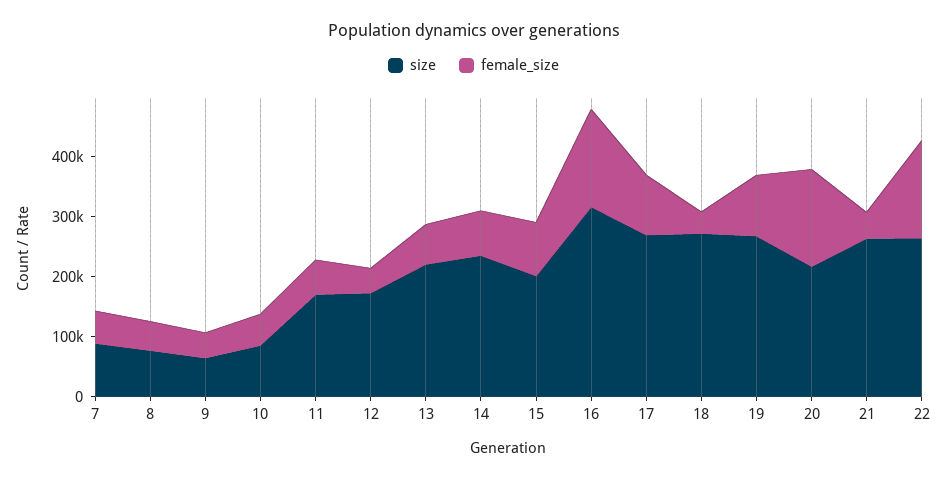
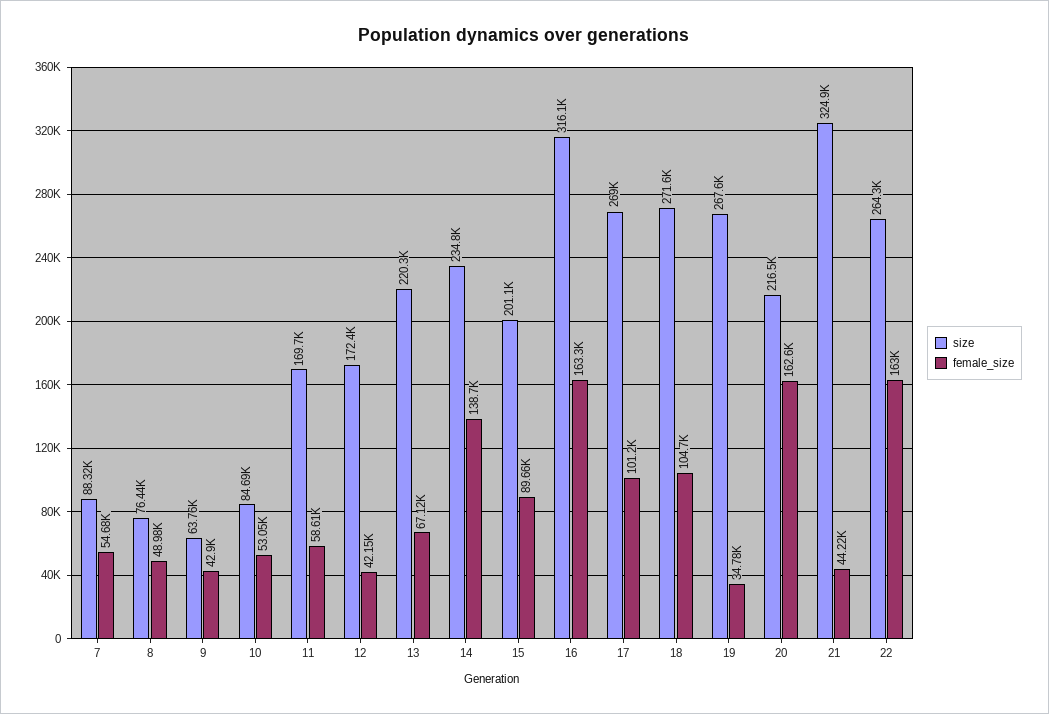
female_size, 14: 80000 -> 138700
female_size, 18: 40000 -> 104700
female_size, 19: 100000 -> 34780
size, 21: 260000 -> 324900

